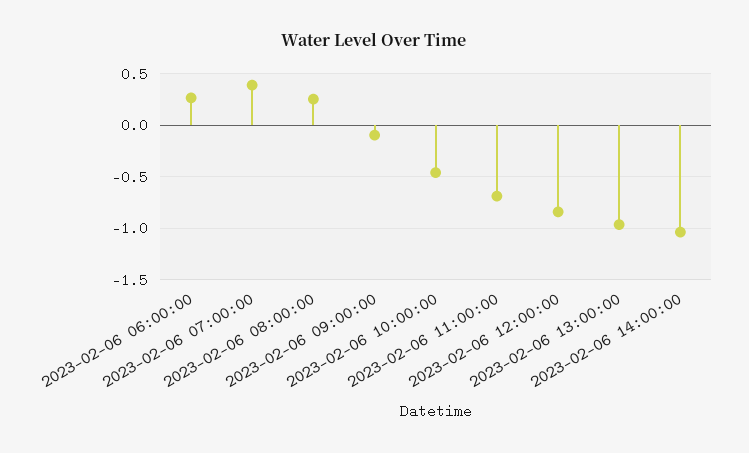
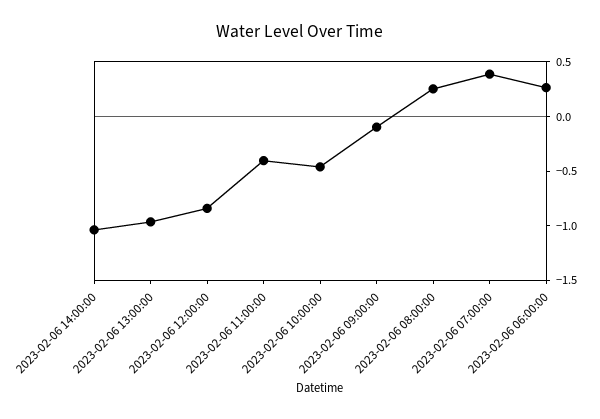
2023-02-06 11:00:00: -0.7 -> -0.4

